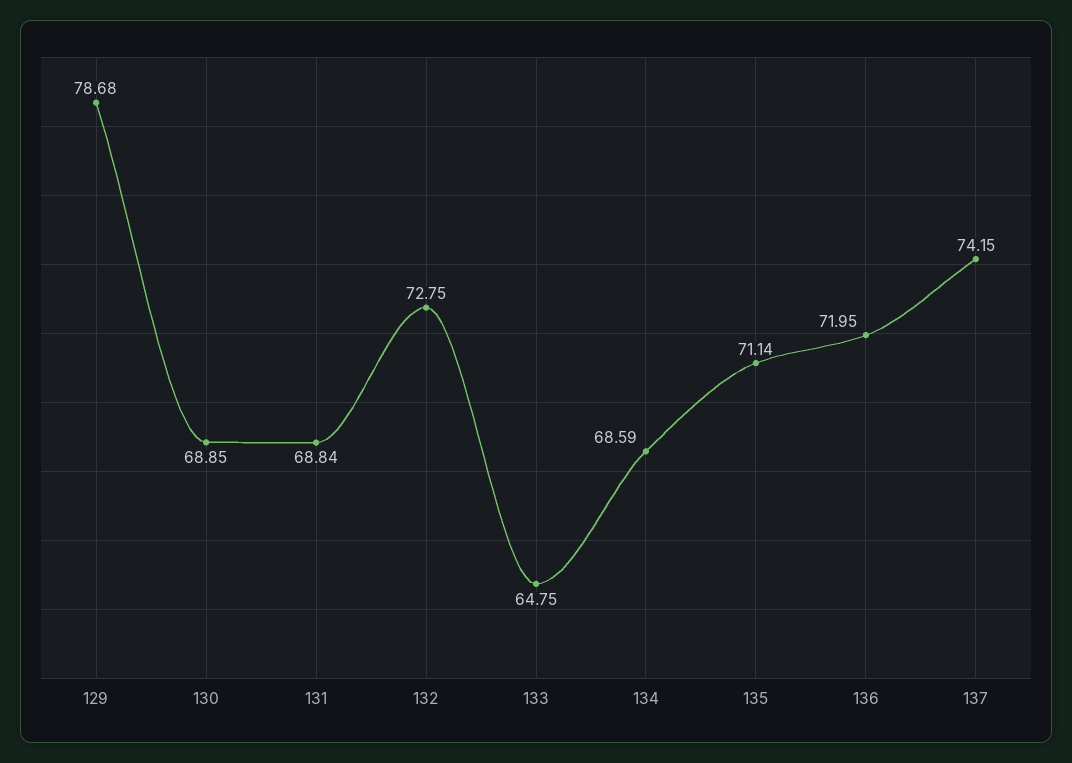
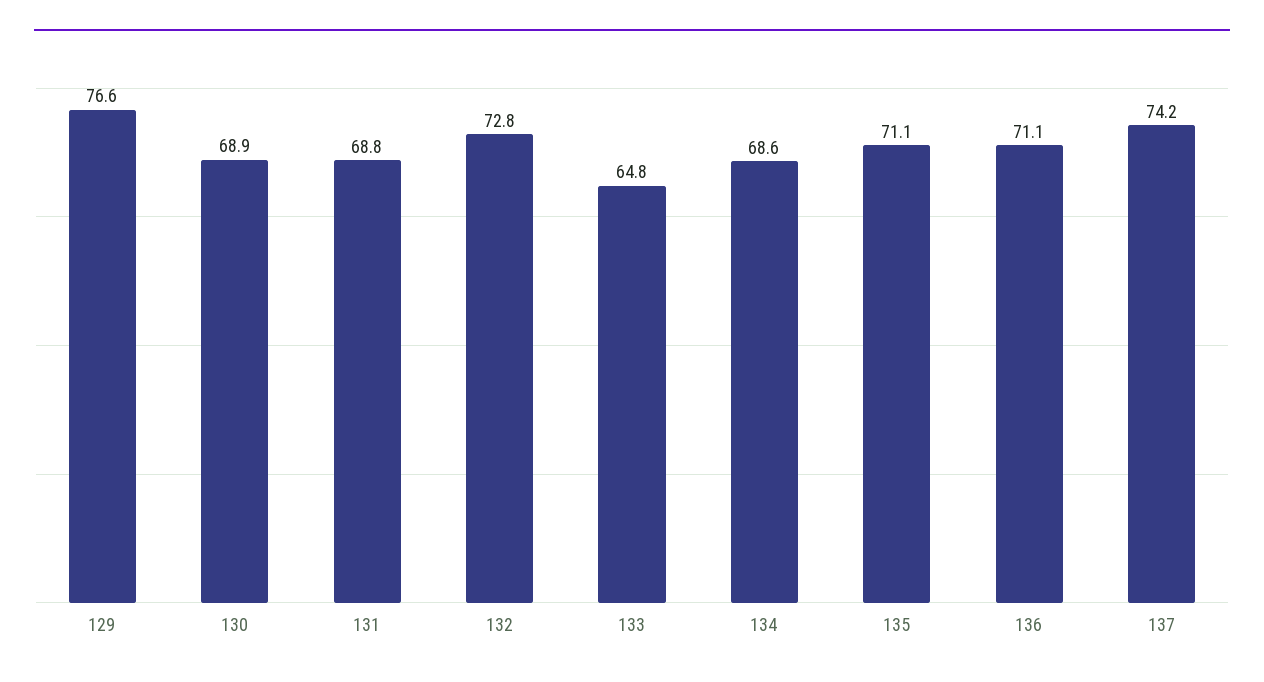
129: 78.68 -> 76.6
136: 71.95 -> 71.1

